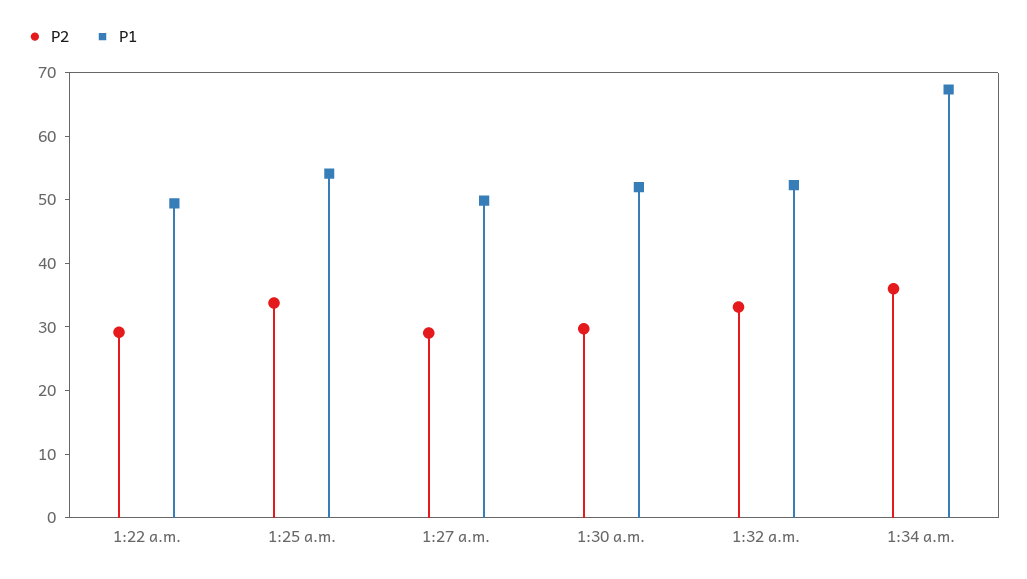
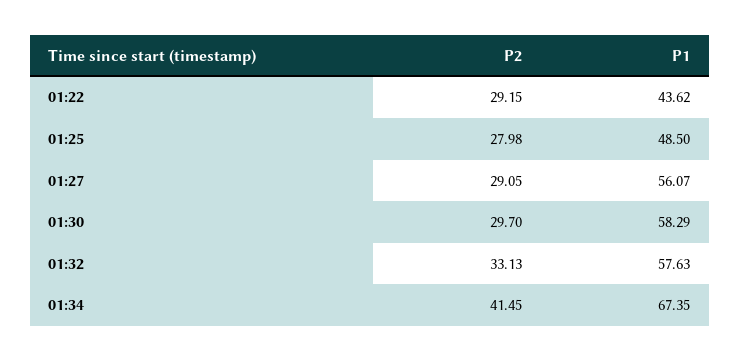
P1, 1:22 a.m.: 50 -> 43.62
P2, 1:25 a.m.: 34 -> 27.98
P1, 1:25 a.m.: 54 -> 48.5
P1, 1:27 a.m.: 50 -> 56.07
P1, 1:30 a.m.: 52 -> 58.29
P1, 1:32 a.m.: 52 -> 57.63
P2, 1:34 a.m.: 36 -> 41.45

